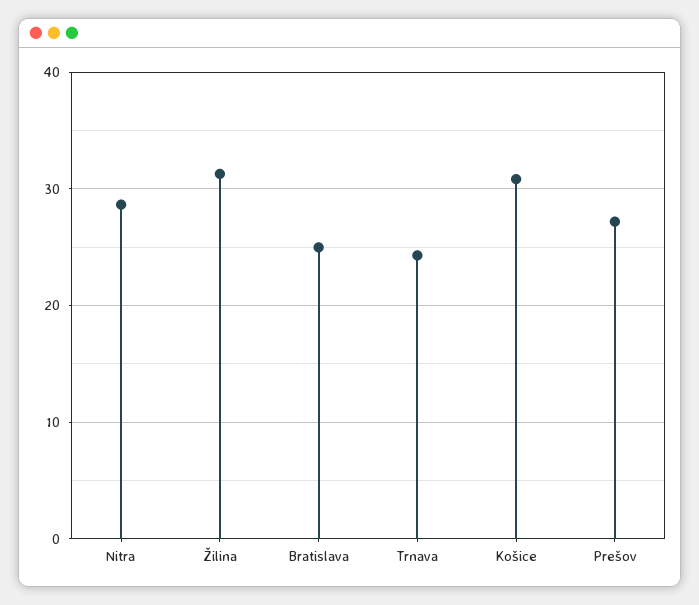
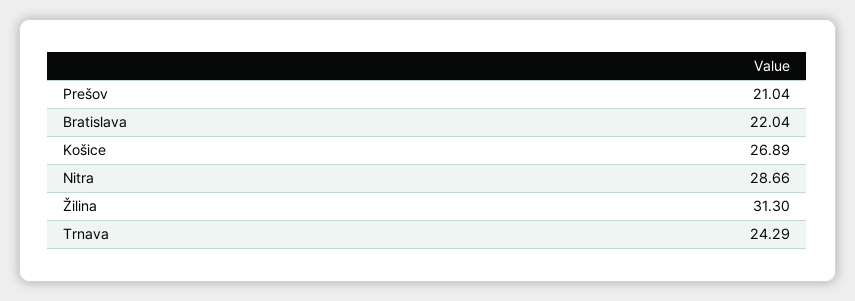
Bratislava: 25 -> 22.04
Košice: 31 -> 26.89
Prešov: 27 -> 21.04

